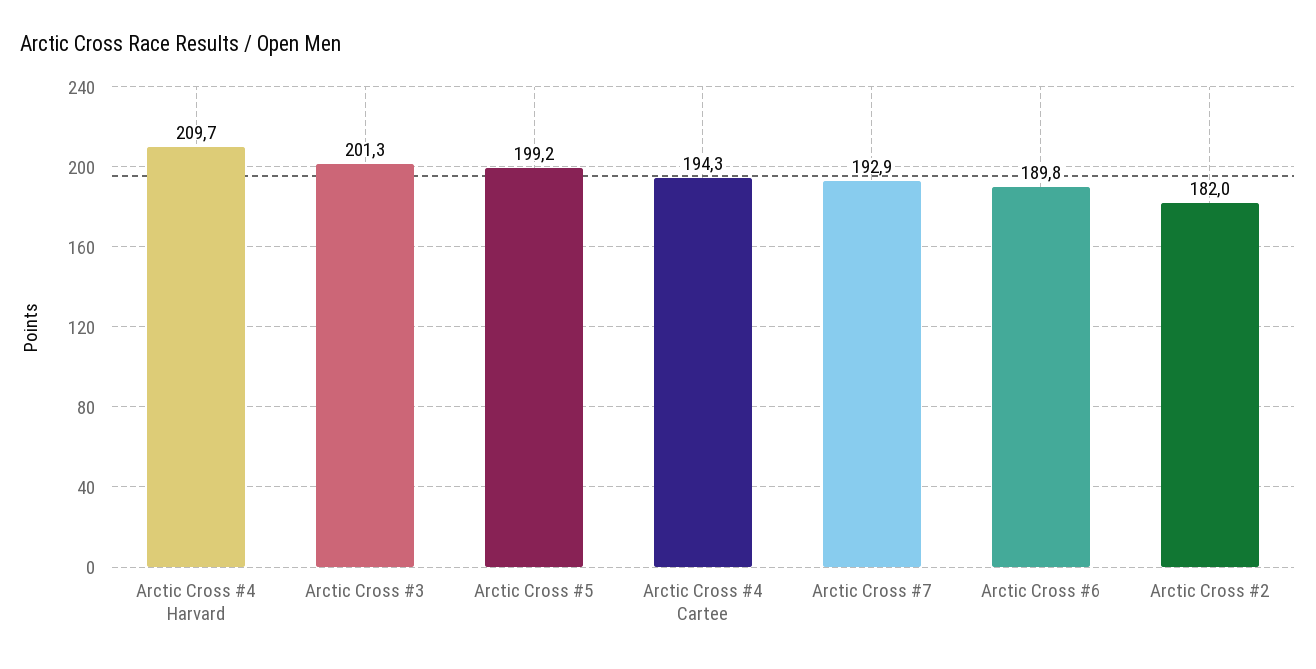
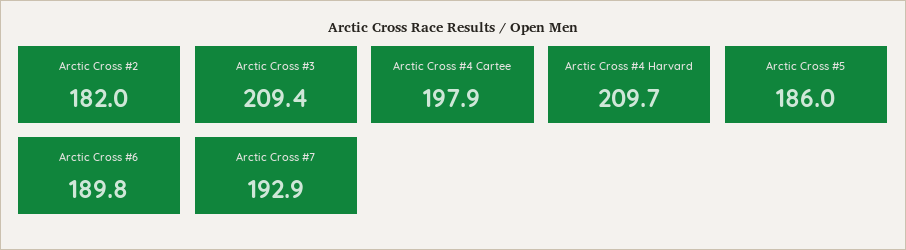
Arctic Cross #3: 201.3 -> 209.4
Arctic Cross #5: 199.2 -> 186
Arctic Cross #4 Cartee: 194.3 -> 197.9

